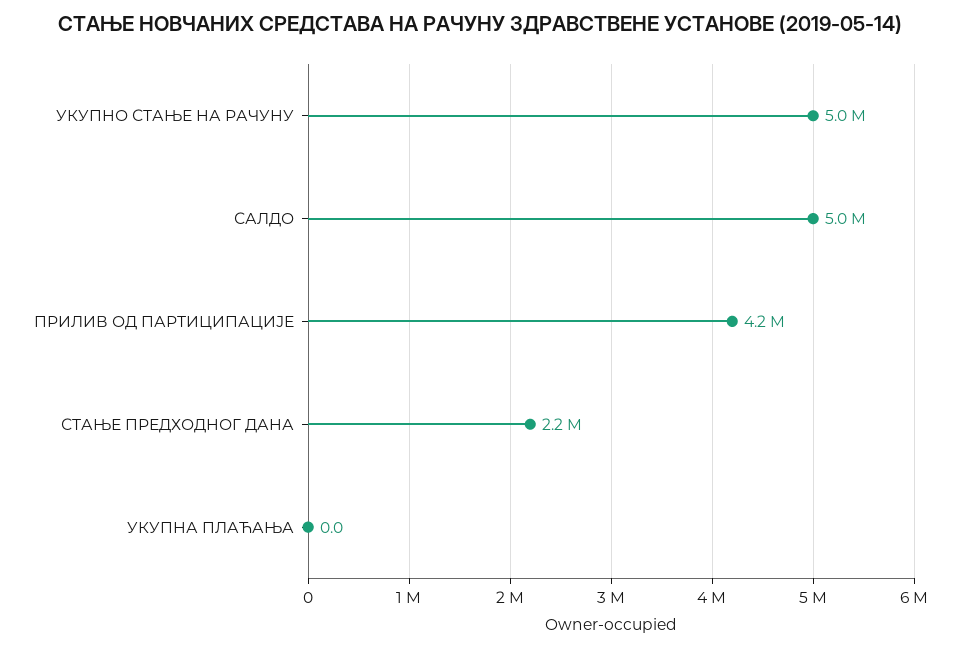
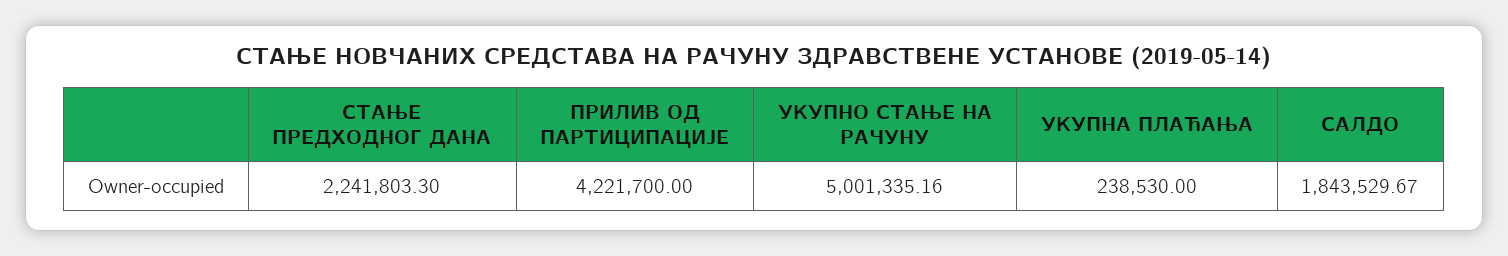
САЛДО: 5000000 -> 1843529.67
УКУПНА ПЛАЋАЊА: 0 -> 238530

